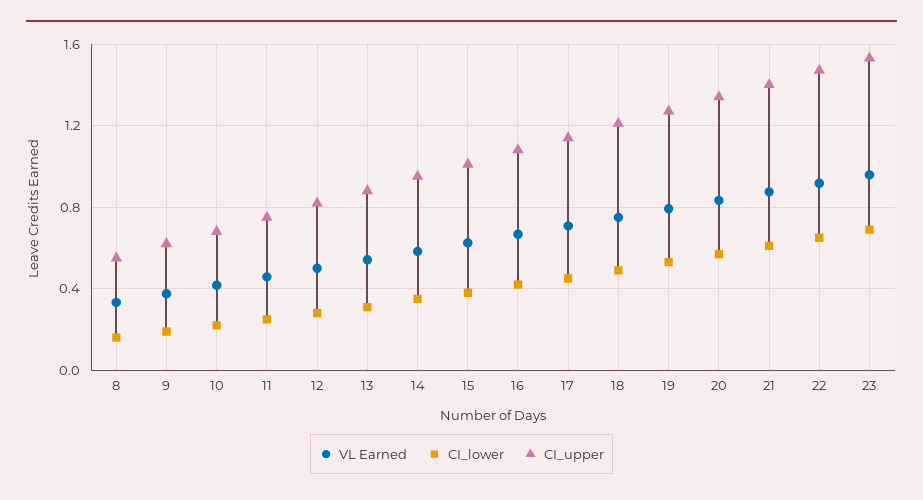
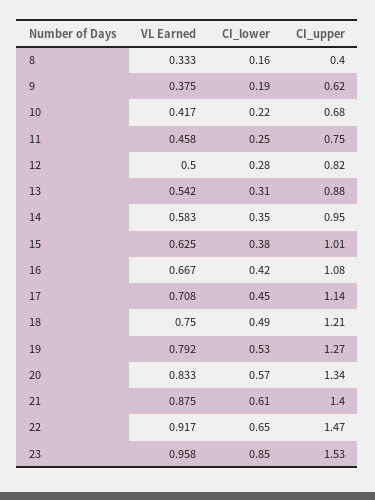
CI_upper, 8: 0.55 -> 0.4
CI_lower, 23: 0.7 -> 0.85

